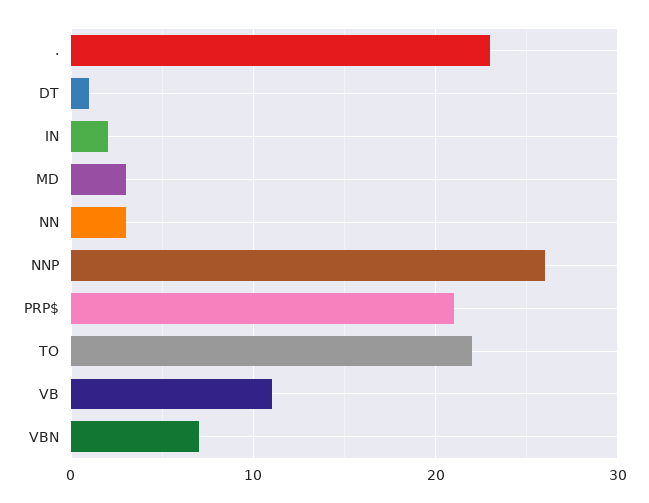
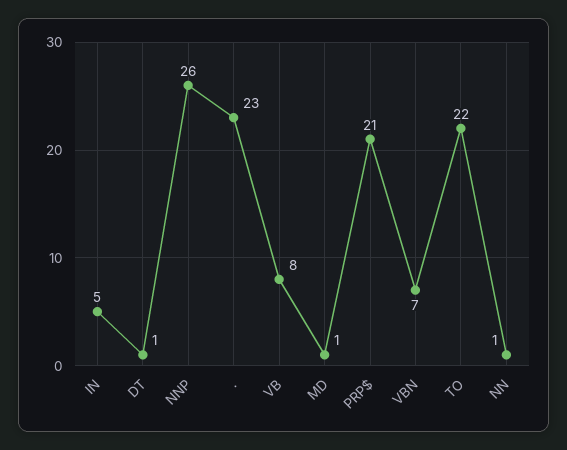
IN: 2 -> 5
MD: 3 -> 1
NN: 3 -> 1
VB: 11 -> 8

